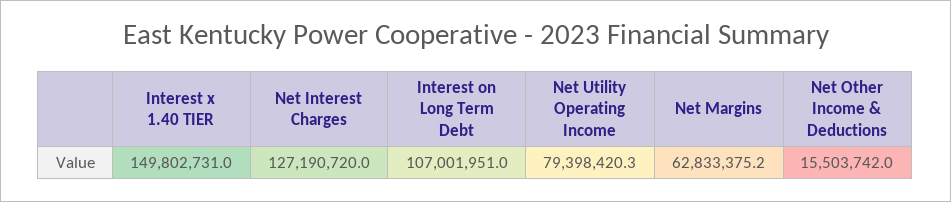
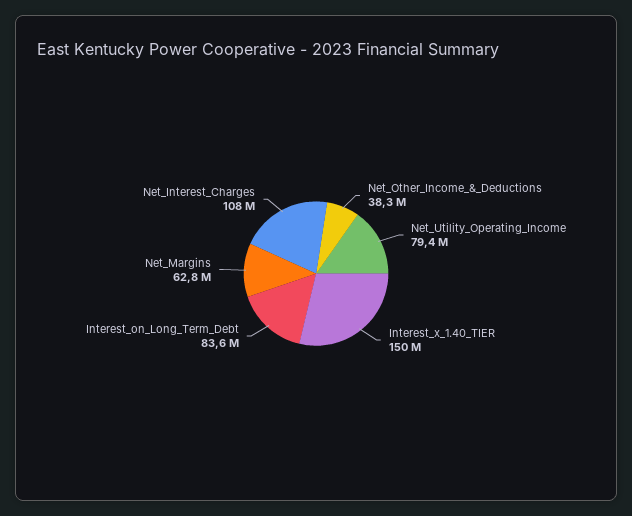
Net Interest Charges: 127190720 -> 108000000
Interest on Long Term Debt: 107001951 -> 83600000
Net Other Income & Deductions: 15503742 -> 38300000

